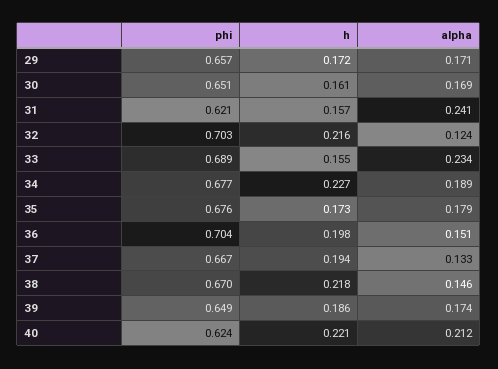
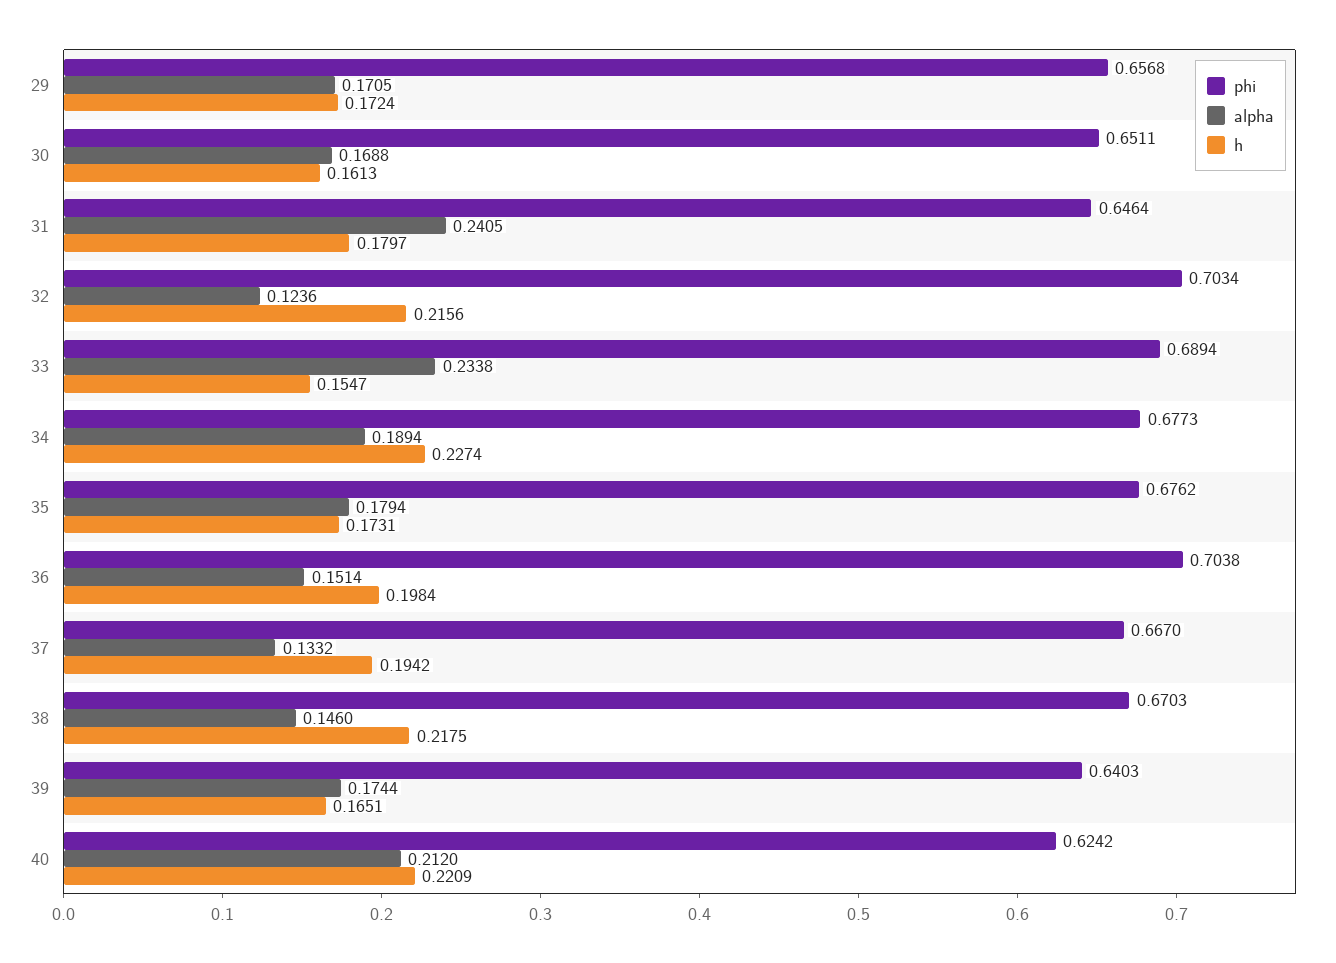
phi, 31: 0.621 -> 0.6464
h, 31: 0.157 -> 0.1797
phi, 39: 0.649 -> 0.6403
h, 39: 0.186 -> 0.1651

